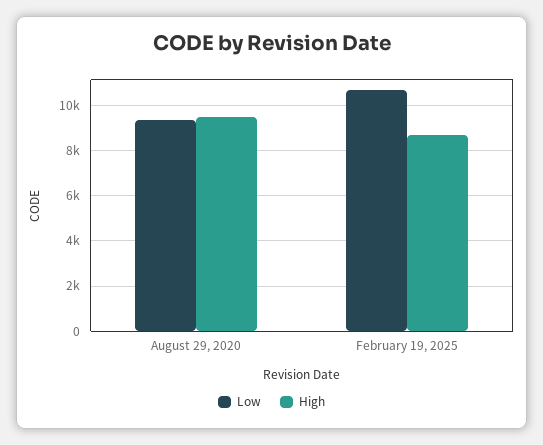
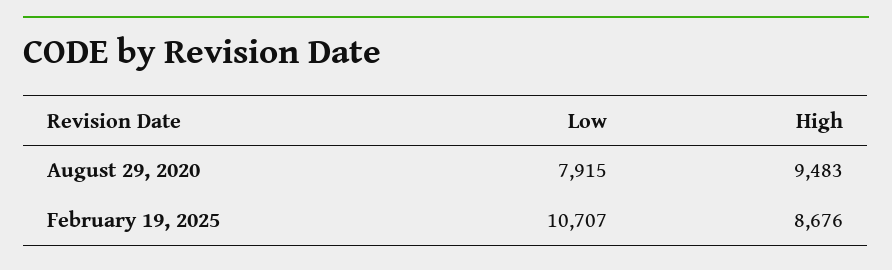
Low, August 29, 2020: 9500 -> 7915

